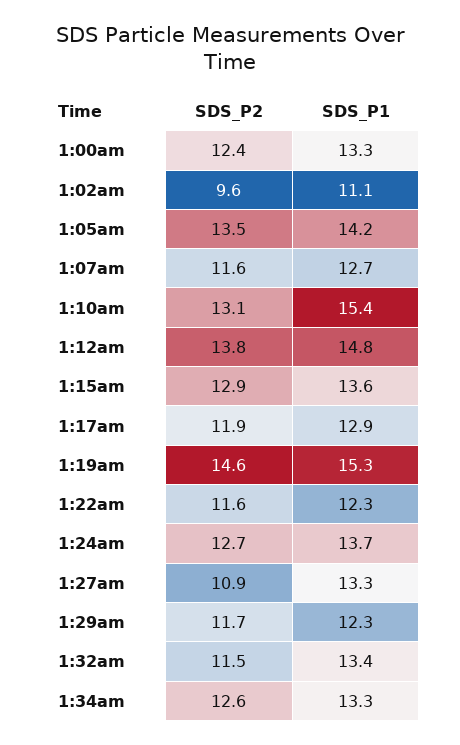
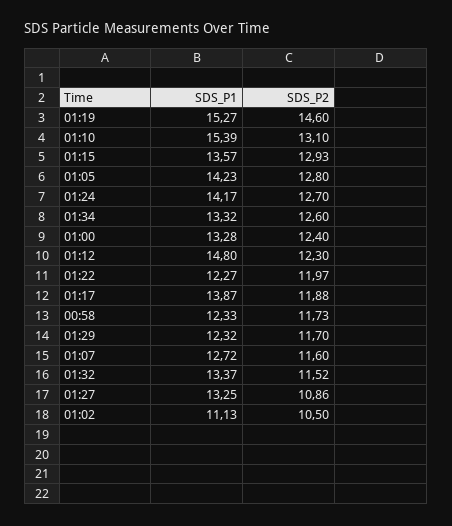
SDS_P2, 1:02am: 9.6 -> 10.5
SDS_P2, 1:05am: 13.5 -> 12.8
SDS_P2, 1:12am: 13.8 -> 12.3
SDS_P1, 1:17am: 12.9 -> 13.87
SDS_P2, 1:22am: 11.6 -> 11.97
SDS_P1, 1:24am: 13.7 -> 14.17
SDS_P1, 00:58: none -> 12.33
SDS_P2, 00:58: none -> 11.73

